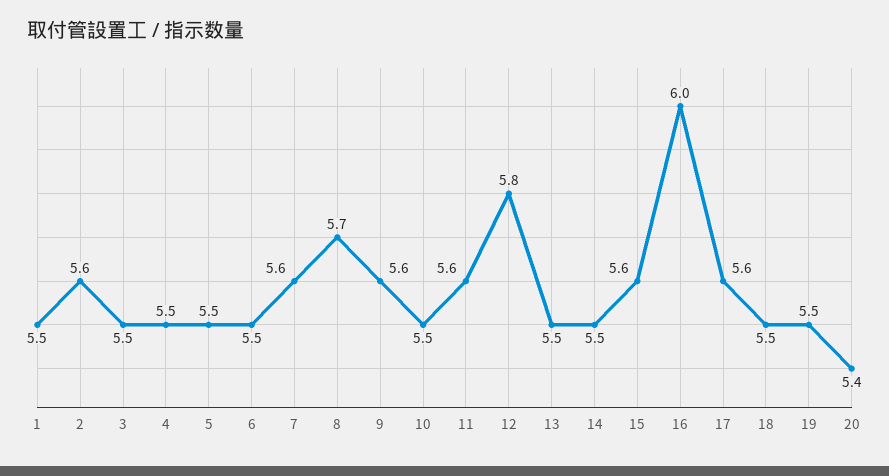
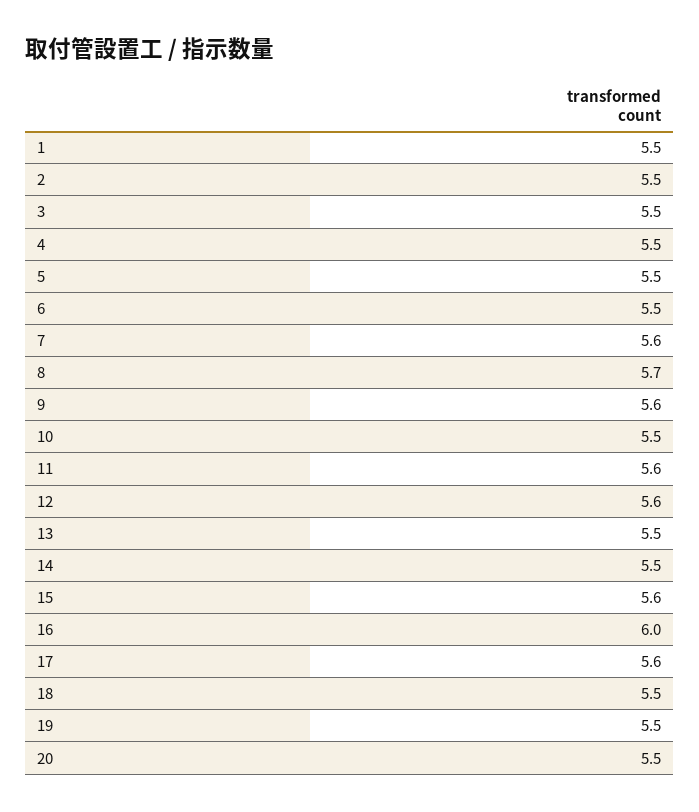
2: 5.6 -> 5.5
12: 5.8 -> 5.6
20: 5.4 -> 5.5

